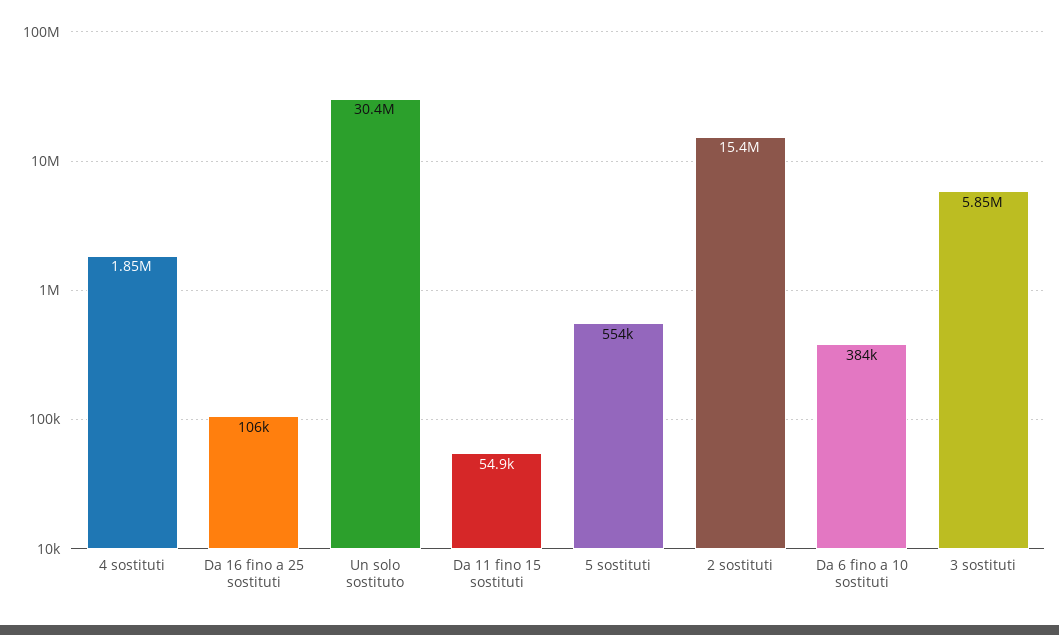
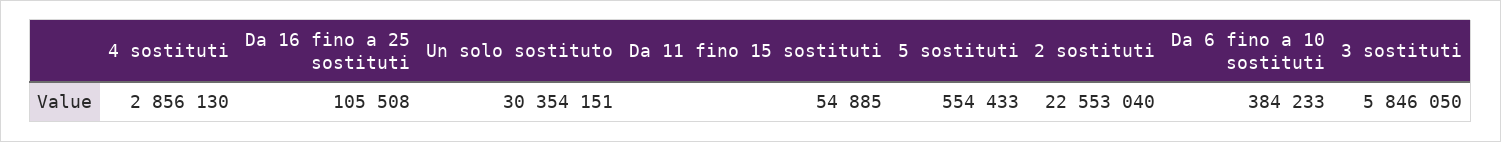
4 sostituti: 1850000 -> 2856130
2 sostituti: 15400000 -> 22553040

